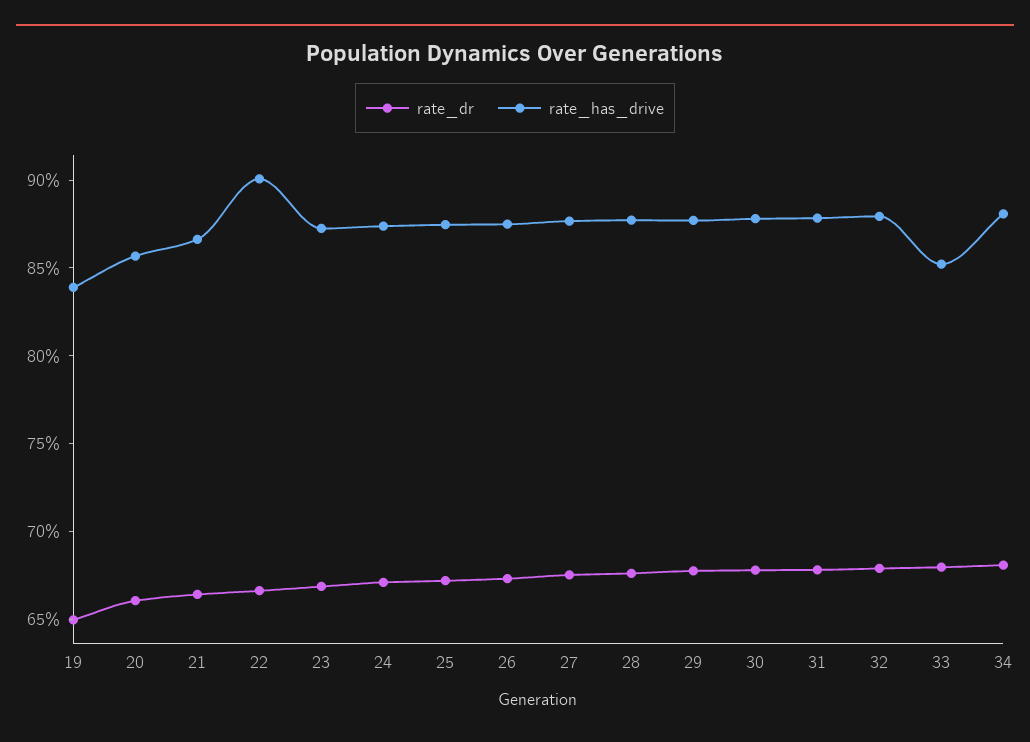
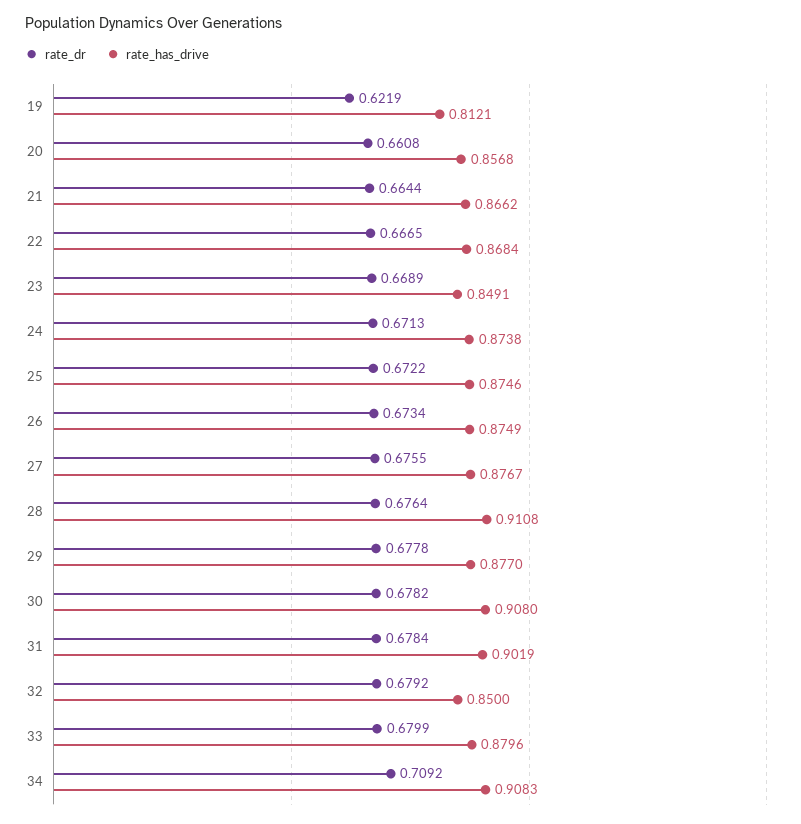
rate_dr, 19: 0.65 -> 0.6219
rate_has_drive, 19: 0.84 -> 0.8121
rate_has_drive, 22: 0.9 -> 0.8684
rate_has_drive, 23: 0.87 -> 0.8491
rate_has_drive, 28: 0.88 -> 0.9108
rate_has_drive, 30: 0.88 -> 0.908
rate_has_drive, 31: 0.88 -> 0.9019
rate_has_drive, 32: 0.88 -> 0.85
rate_has_drive, 33: 0.85 -> 0.8796
rate_dr, 34: 0.68 -> 0.7092
rate_has_drive, 34: 0.88 -> 0.9083

